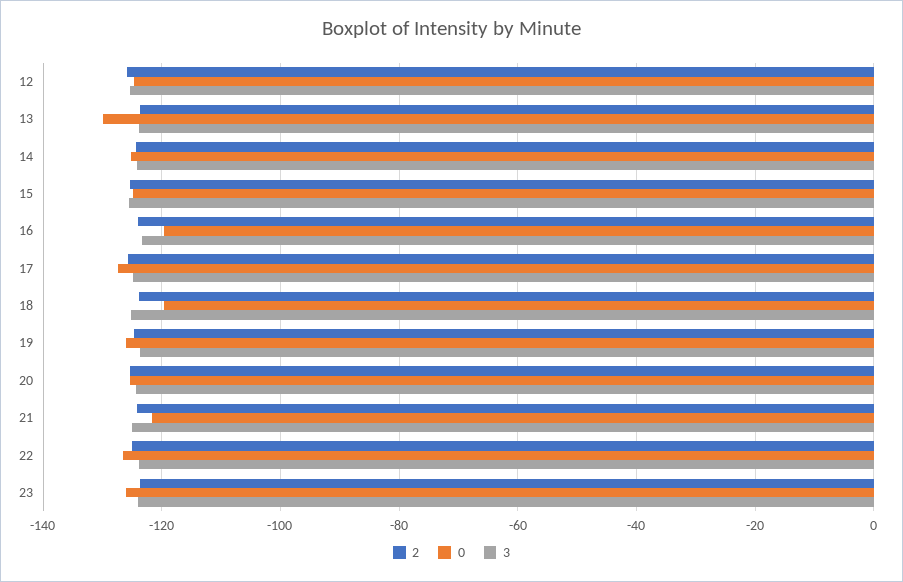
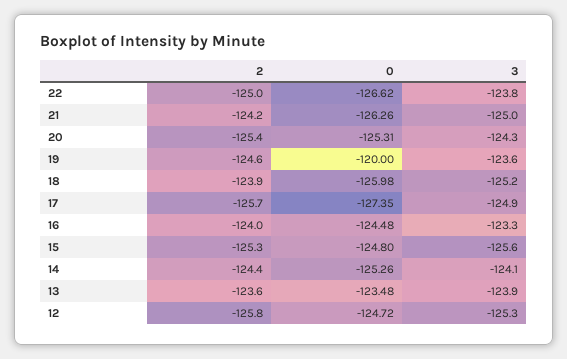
0, 13: -130 -> -123.48
0, 16: -120 -> -124.48
0, 18: -120 -> -125.98
0, 19: -126 -> -120
0, 21: -122 -> -126.26
2, 23: -124 -> none
0, 23: -126 -> none
3, 23: -124 -> none

